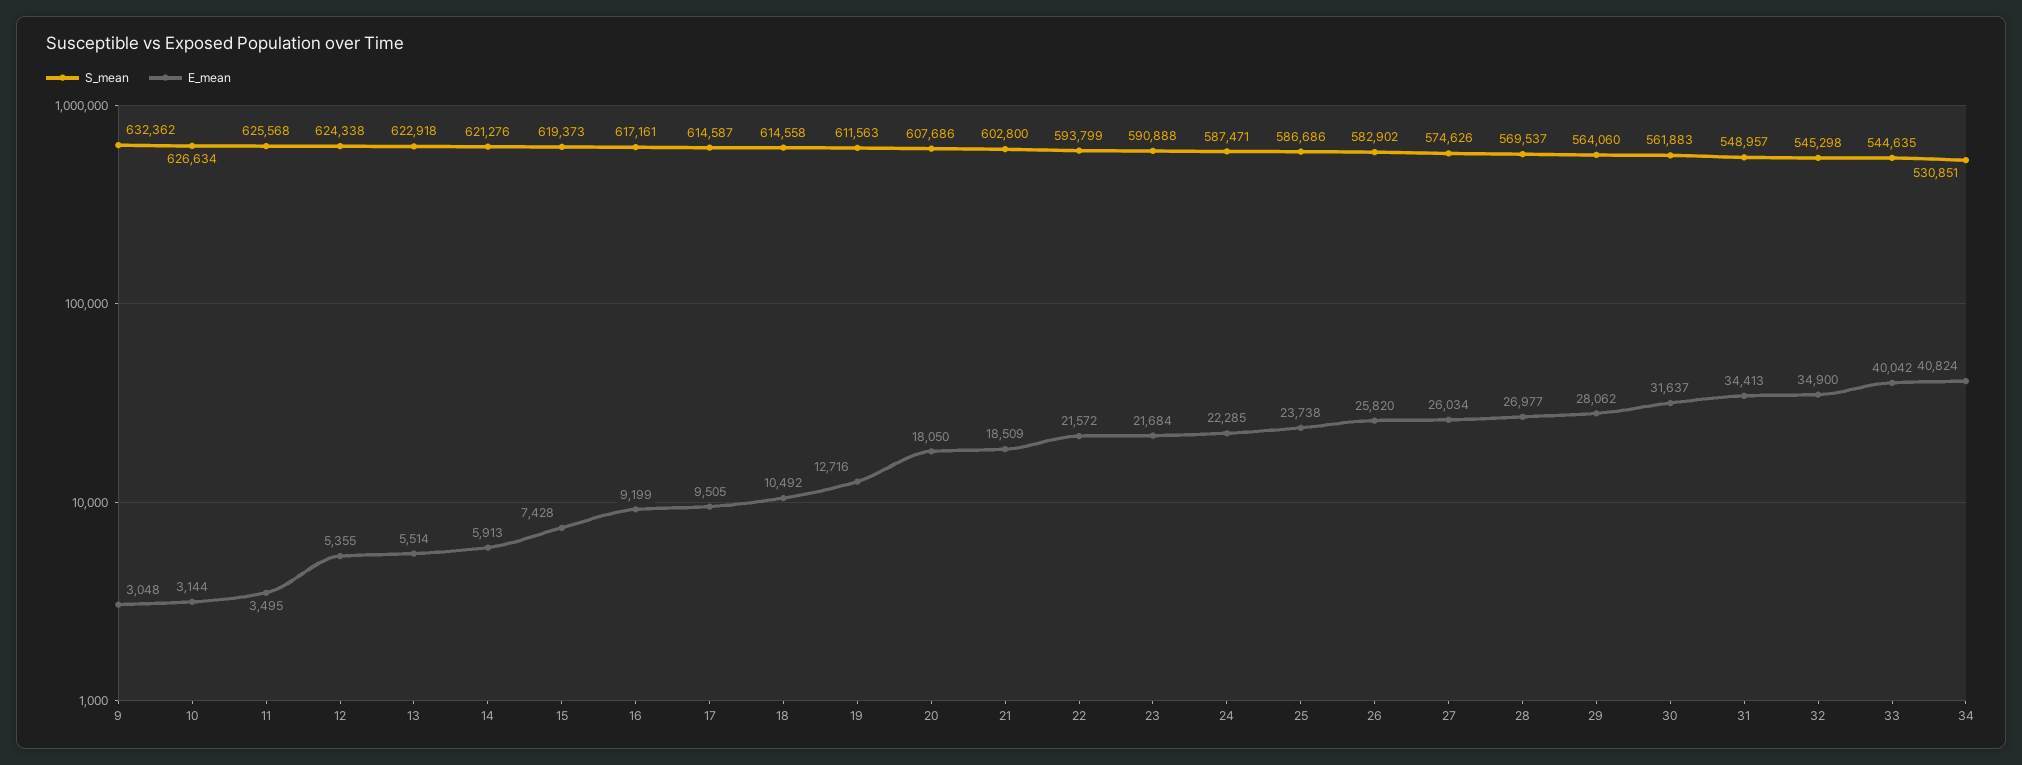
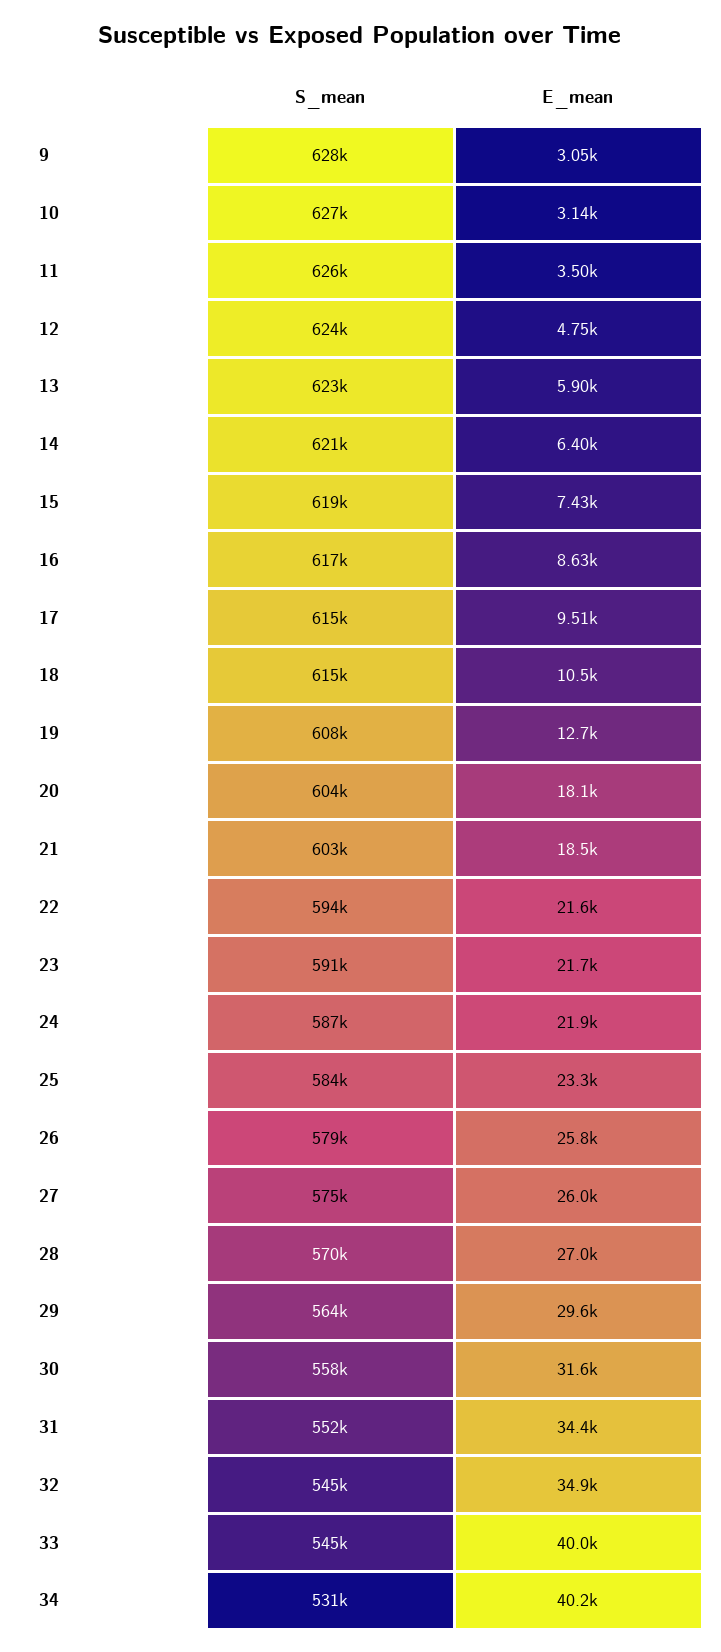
S_mean, 9: 632362 -> 628000
E_mean, 12: 5355 -> 4750
E_mean, 13: 5514 -> 5900
E_mean, 14: 5913 -> 6400
E_mean, 16: 9199 -> 8630
S_mean, 19: 611563 -> 608000
S_mean, 20: 607686 -> 604000
E_mean, 24: 22285 -> 21900
S_mean, 25: 586686 -> 584000
E_mean, 25: 23738 -> 23300
S_mean, 26: 582902 -> 579000
E_mean, 29: 28062 -> 29600
S_mean, 30: 561883 -> 558000
S_mean, 31: 548957 -> 552000
E_mean, 34: 40824 -> 40200

